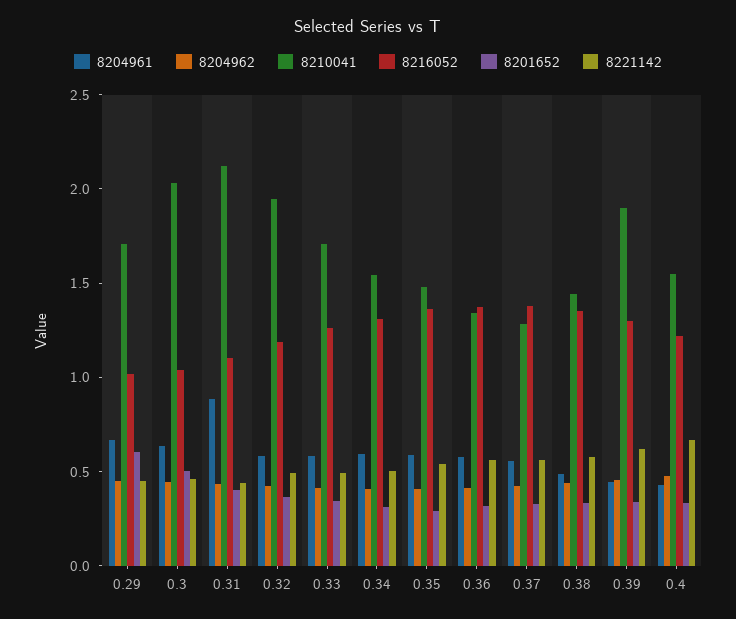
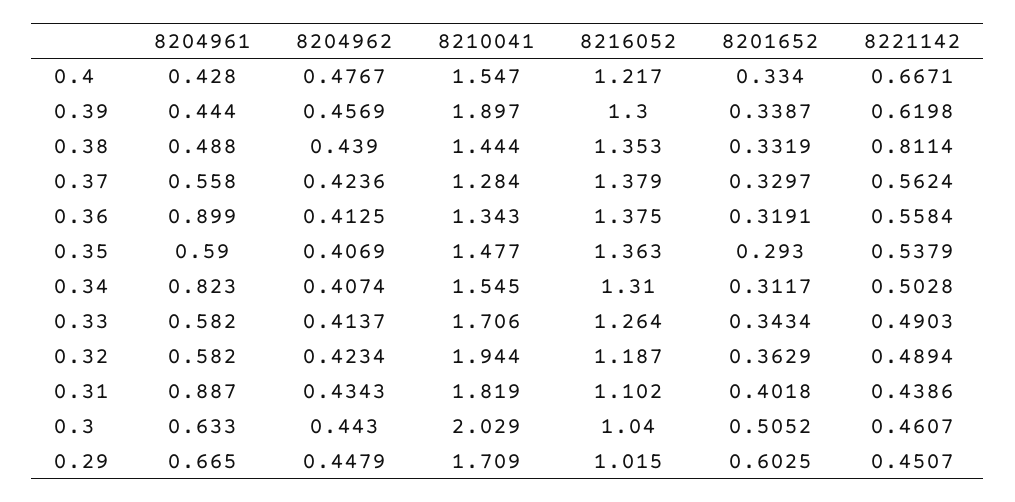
8210041, 0.31: 2.1 -> 1.819
8204961, 0.34: 0.6 -> 0.823
8204961, 0.36: 0.6 -> 0.899
8221142, 0.38: 0.6 -> 0.8114

